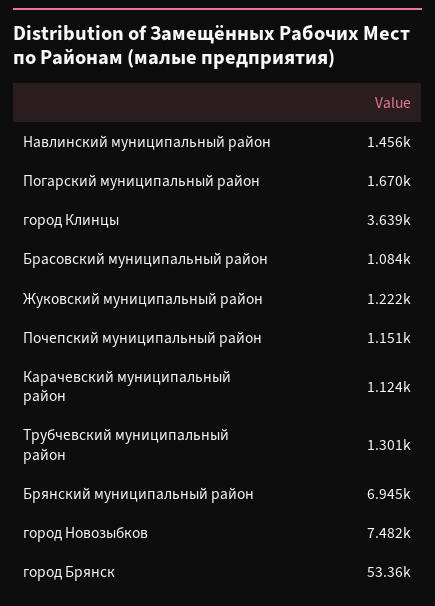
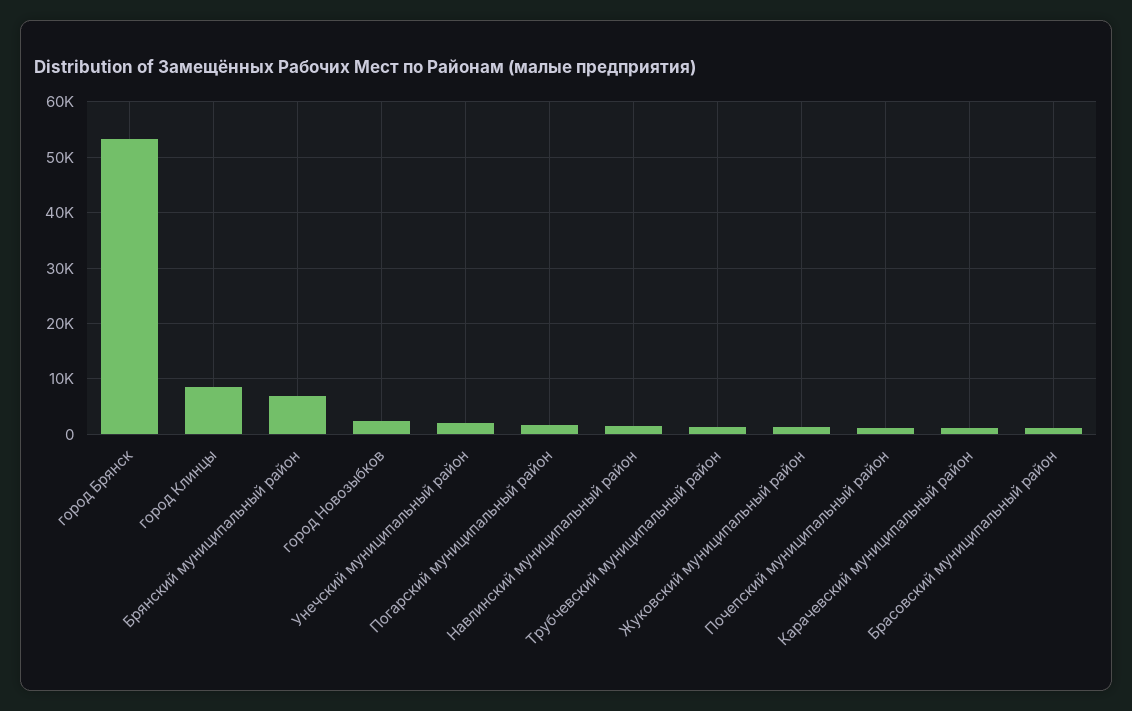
город Клинцы: 3639 -> 8000
город Новозыбков: 7482 -> 2000
Унечский муниципальный район: none -> 2000

